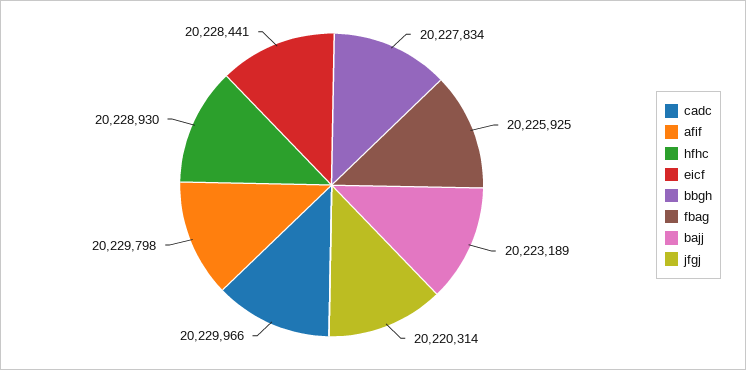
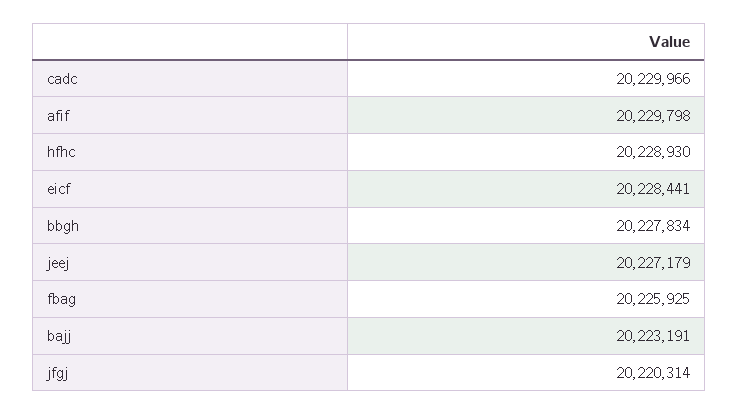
bajj: 20223189 -> 20223191
jeej: none -> 20227179

